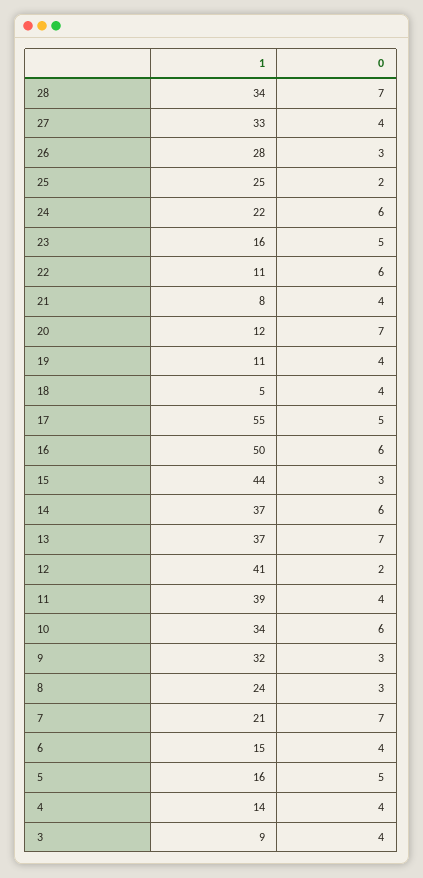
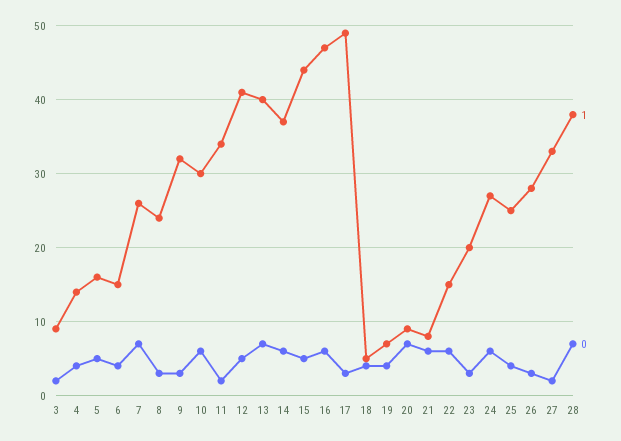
1, 28: 34 -> 38
0, 27: 4 -> 2
0, 25: 2 -> 4
1, 24: 22 -> 27
1, 23: 16 -> 20
0, 23: 5 -> 3
1, 22: 11 -> 15
0, 21: 4 -> 6
1, 20: 12 -> 9
1, 19: 11 -> 7
1, 17: 55 -> 49
0, 17: 5 -> 3
1, 16: 50 -> 47
0, 15: 3 -> 5
1, 13: 37 -> 40
0, 12: 2 -> 5
1, 11: 39 -> 34
0, 11: 4 -> 2
1, 10: 34 -> 30
1, 7: 21 -> 26
0, 3: 4 -> 2

